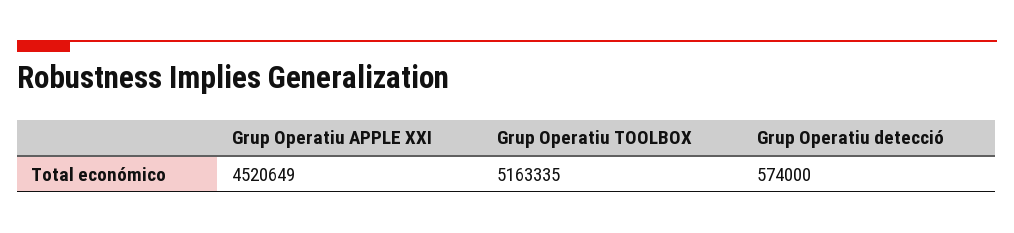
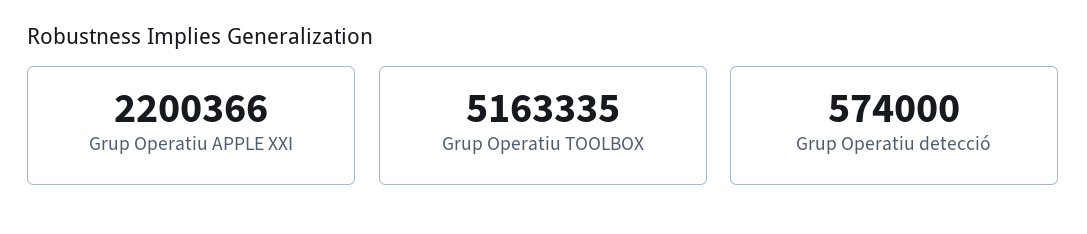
Grup Operatiu APPLE XXI: 4520649 -> 2200366

